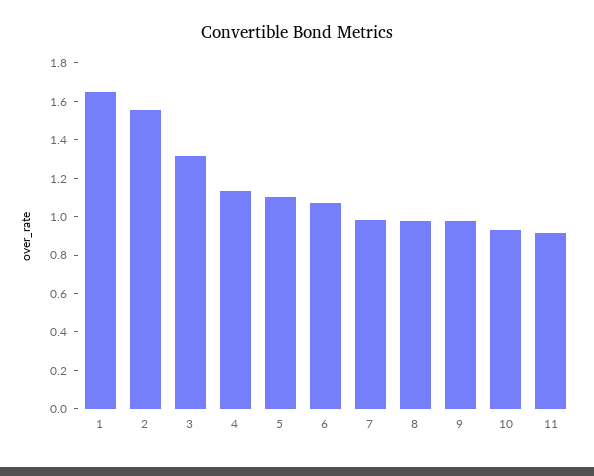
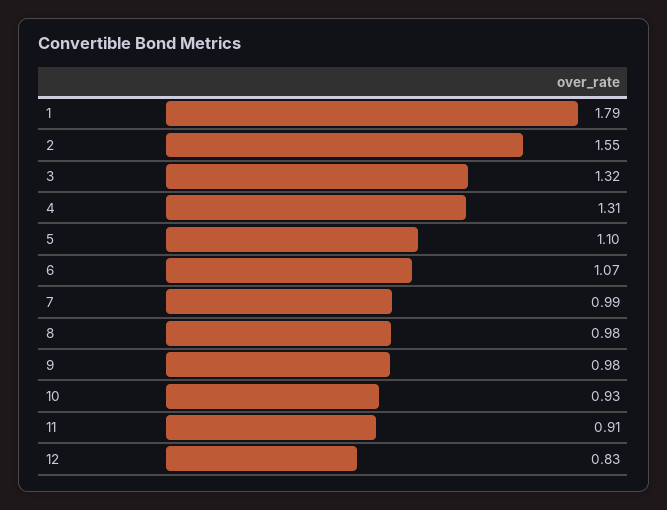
1: 1.65 -> 1.79
4: 1.15 -> 1.31
12: none -> 0.83

